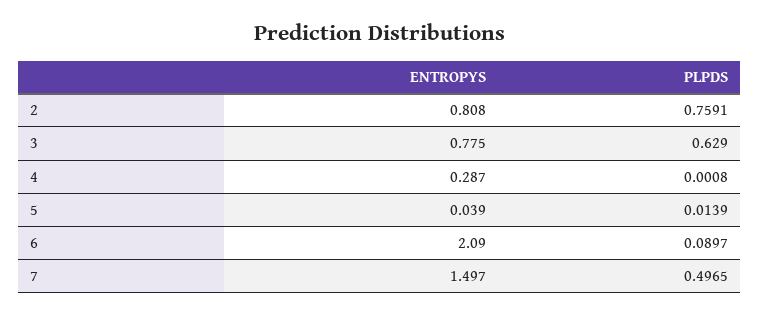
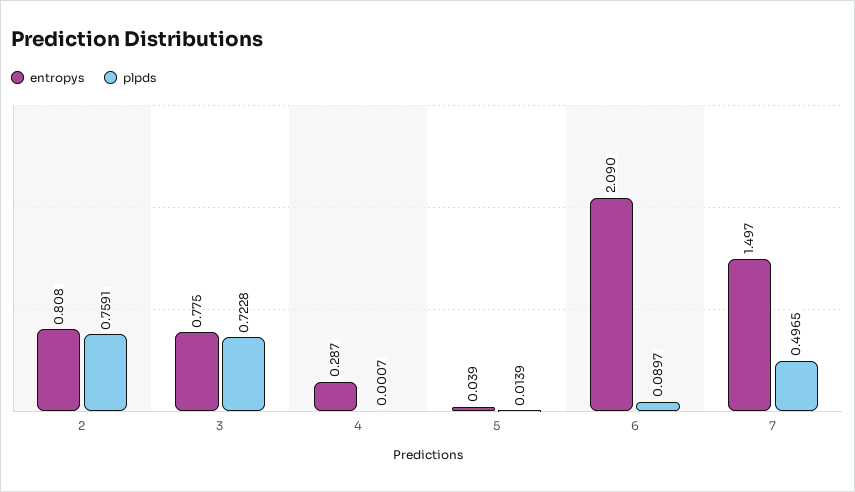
PLPDS, 3: 0.629 -> 0.7228
PLPDS, 4: 0.0008 -> 0.0007

